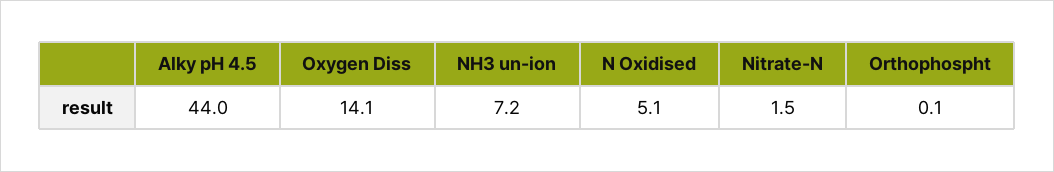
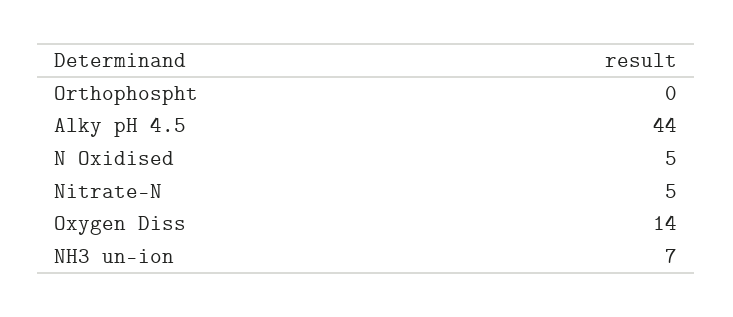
Nitrate-N: 1.5 -> 5

